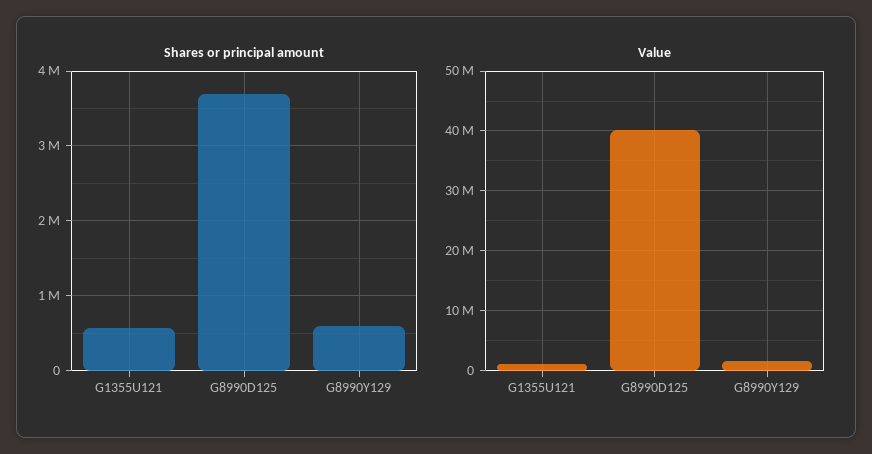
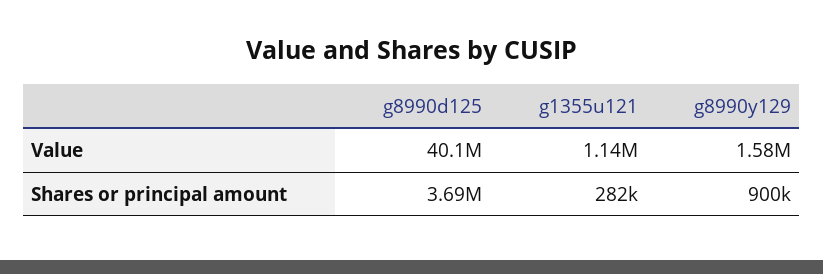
Shares or principal amount, G1355U121: 600000 -> 282000
Shares or principal amount, G8990Y129: 600000 -> 900000

